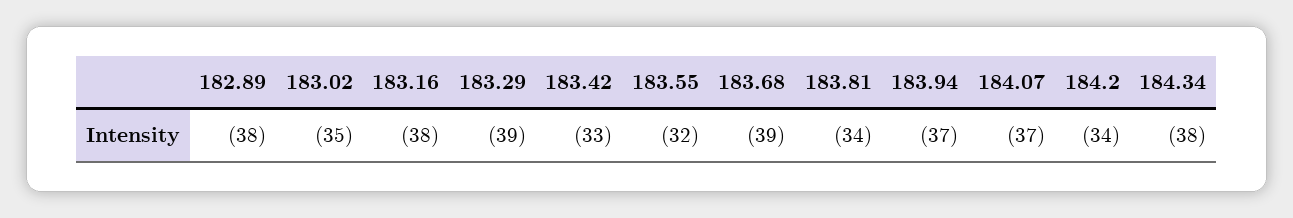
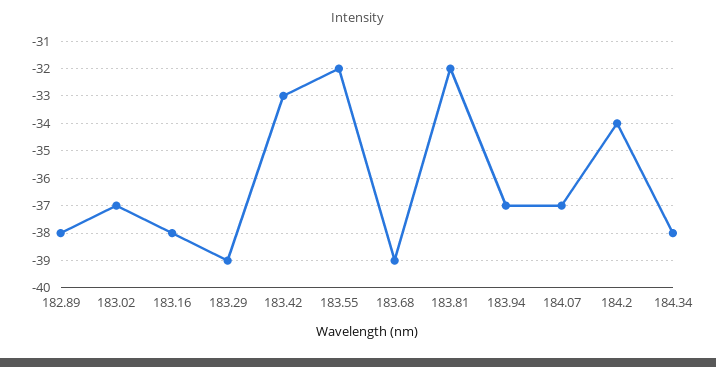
183.02: -35 -> -37
183.81: -34 -> -32

